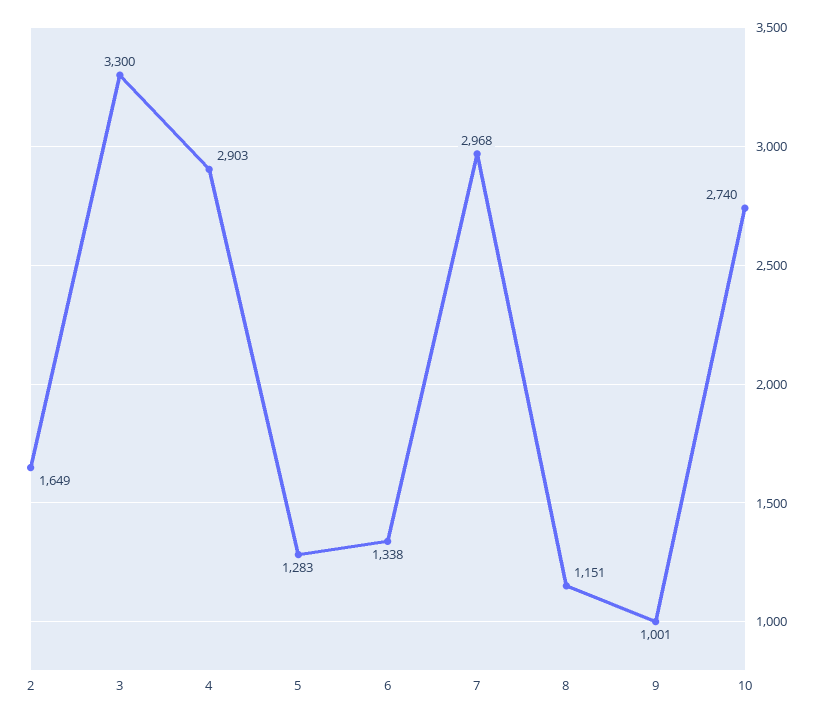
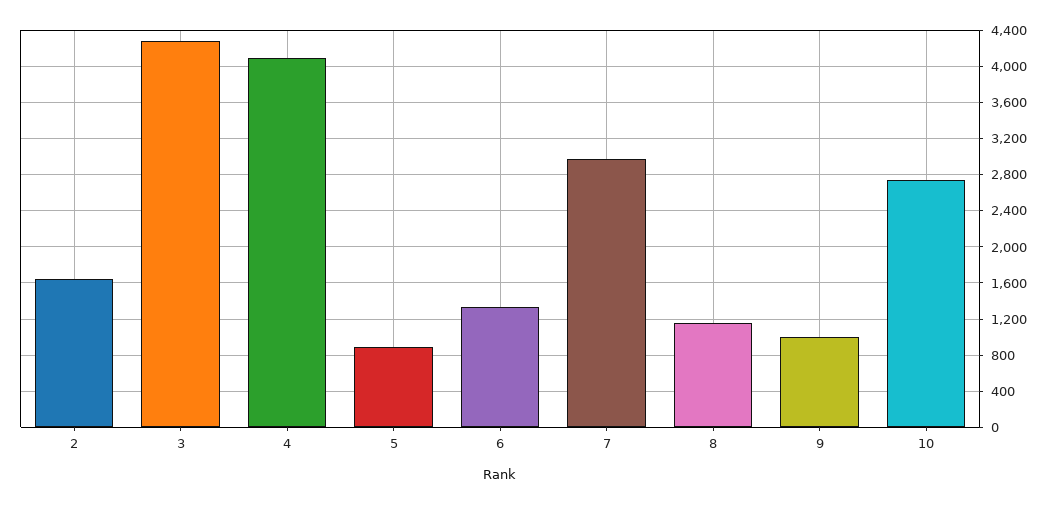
3: 3300 -> 4300
4: 2903 -> 4100
5: 1283 -> 900

